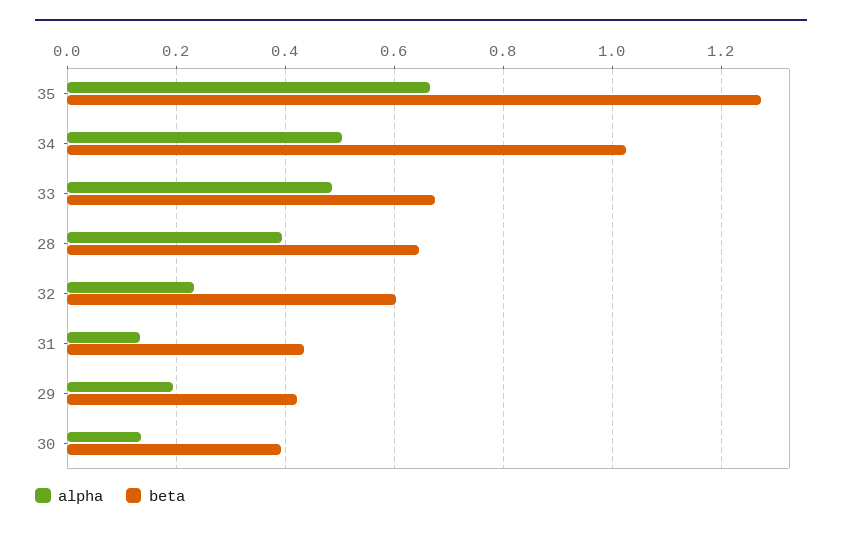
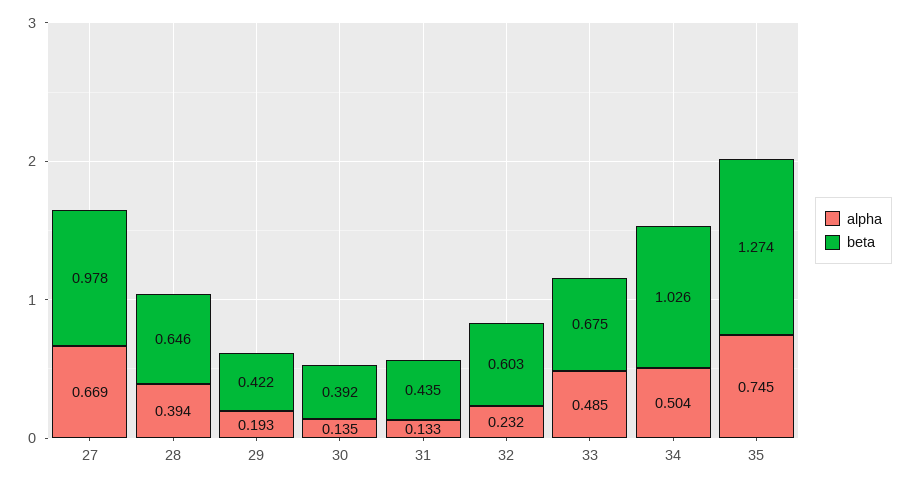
alpha, 35: 0.66 -> 0.745
alpha, 27: none -> 0.669
beta, 27: none -> 0.978

